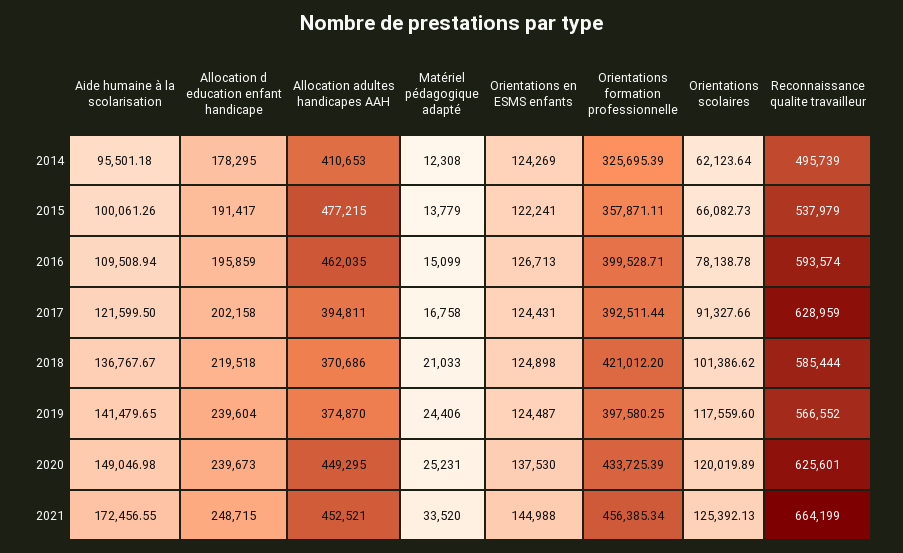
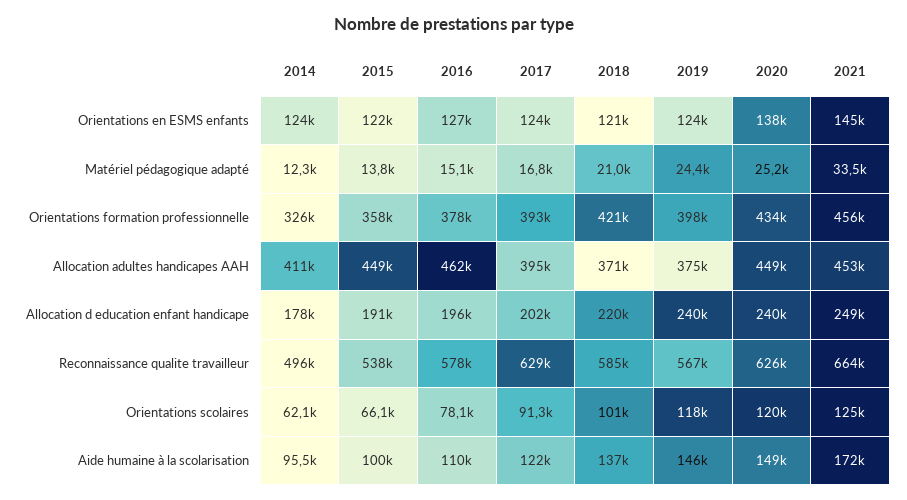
Allocation adultes handicapes AAH, 2015: 477215 -> 449000
Orientations formation professionnelle, 2016: 399528.71 -> 378000
Reconnaissance qualite travailleur, 2016: 593574 -> 578000
Orientations en ESMS enfants, 2018: 124898 -> 121000
Aide humaine à la scolarisation, 2019: 141479.65 -> 146000

